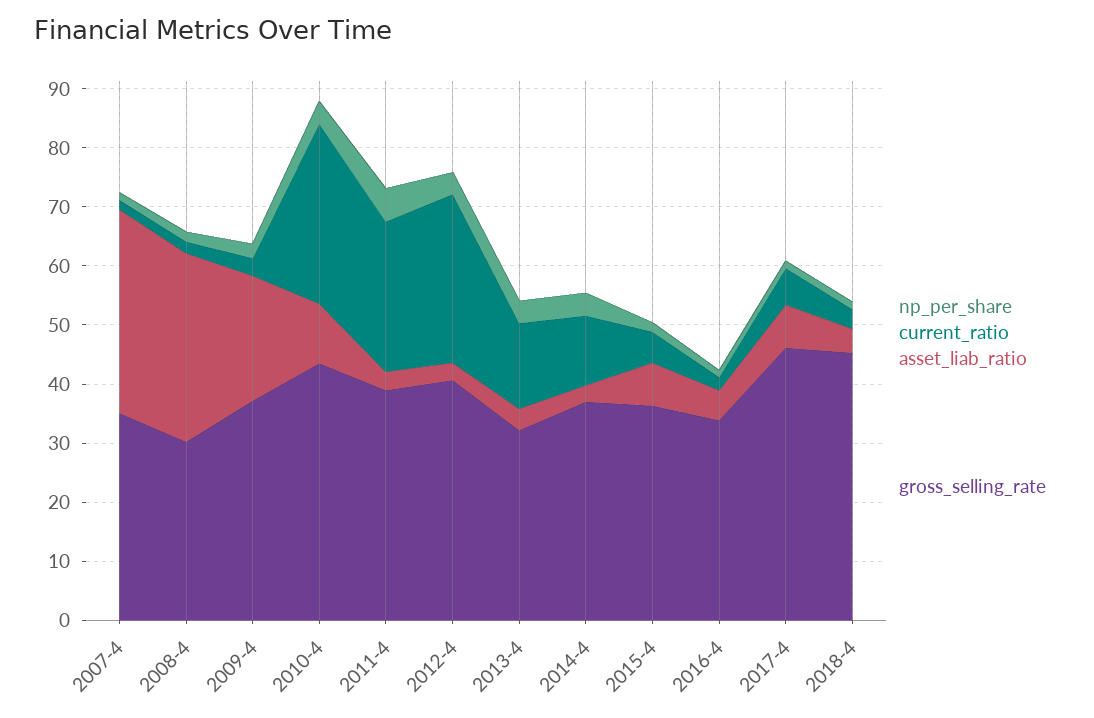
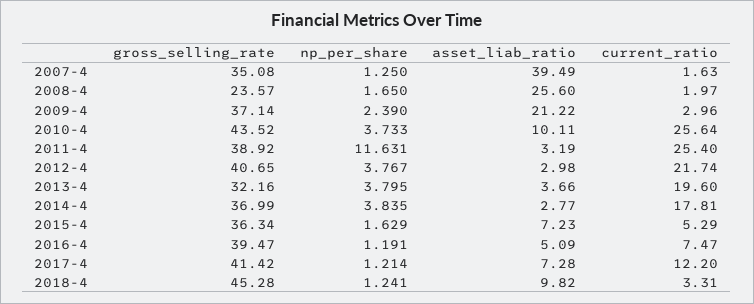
asset_liab_ratio, 2007-4: 34 -> 39.49
asset_liab_ratio, 2008-4: 32 -> 25.6
gross_selling_rate, 2008-4: 30 -> 23.57
current_ratio, 2010-4: 30 -> 25.64
np_per_share, 2011-4: 6 -> 11.631
current_ratio, 2012-4: 28 -> 21.74
current_ratio, 2013-4: 14 -> 19.6
current_ratio, 2014-4: 12 -> 17.81
current_ratio, 2016-4: 2 -> 7.47
gross_selling_rate, 2016-4: 34 -> 39.47
current_ratio, 2017-4: 6 -> 12.2
gross_selling_rate, 2017-4: 46 -> 41.42
asset_liab_ratio, 2018-4: 4 -> 9.82

